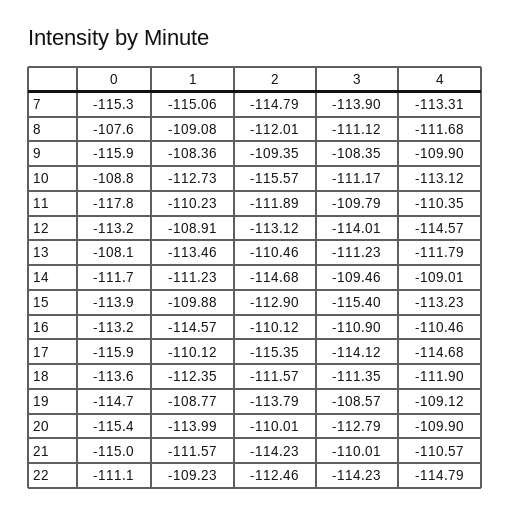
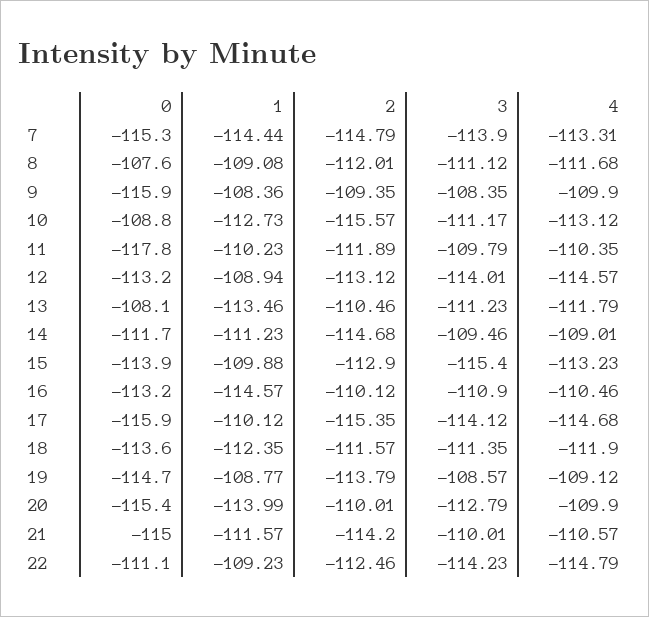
1, 7: -115.06 -> -114.44
1, 12: -108.91 -> -108.94
2, 21: -114.23 -> -114.2

